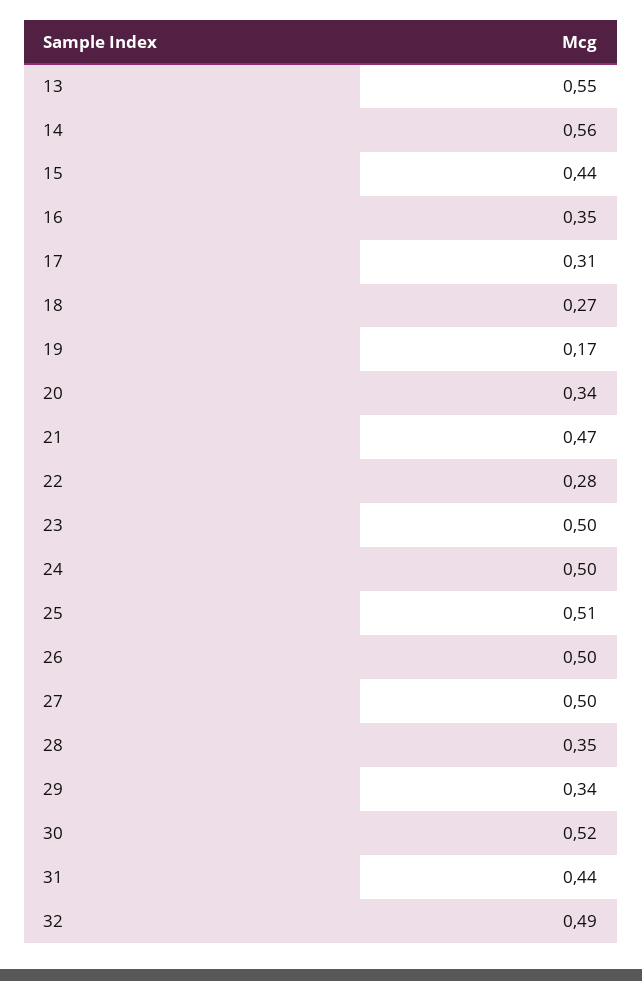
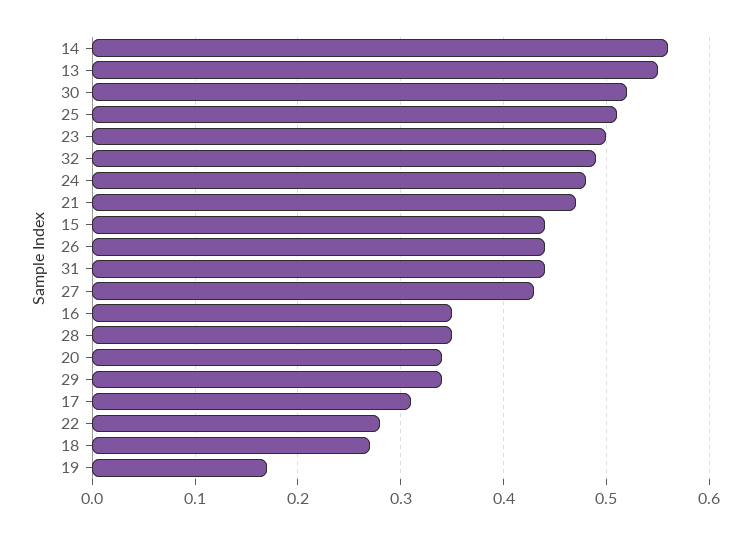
24: 0.5 -> 0.48
26: 0.5 -> 0.44
27: 0.5 -> 0.43

